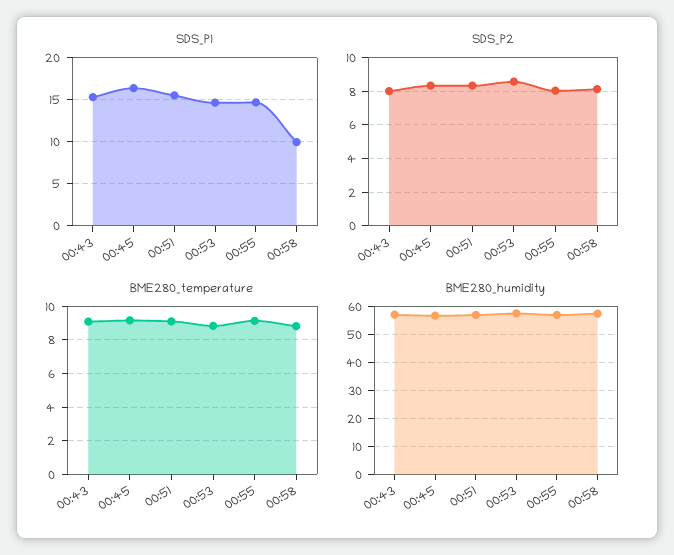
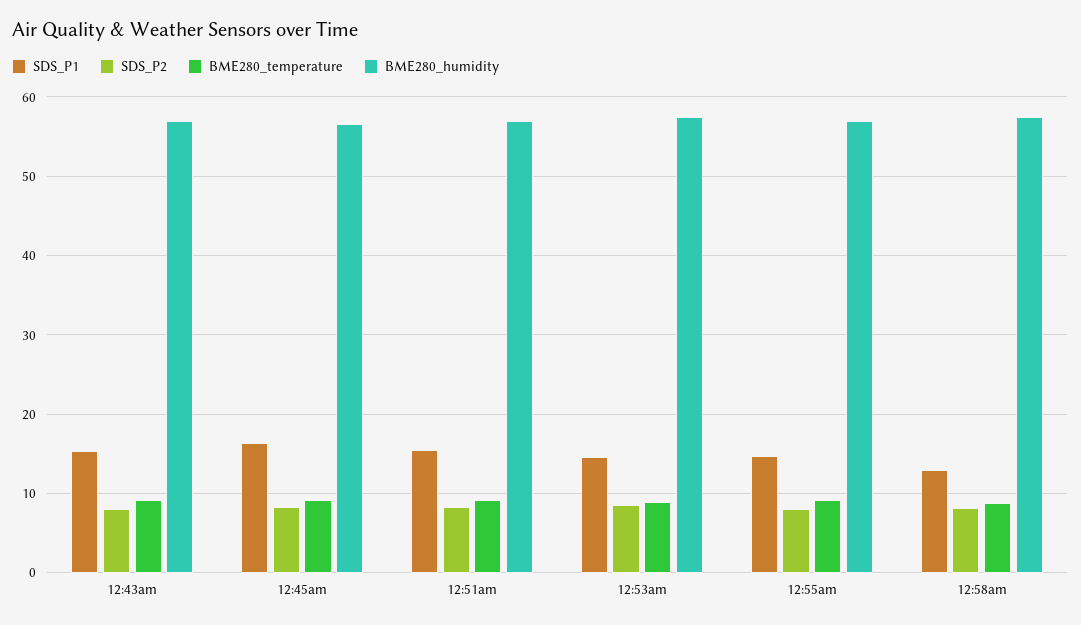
SDS_P1, 00:58: 10 -> 13

